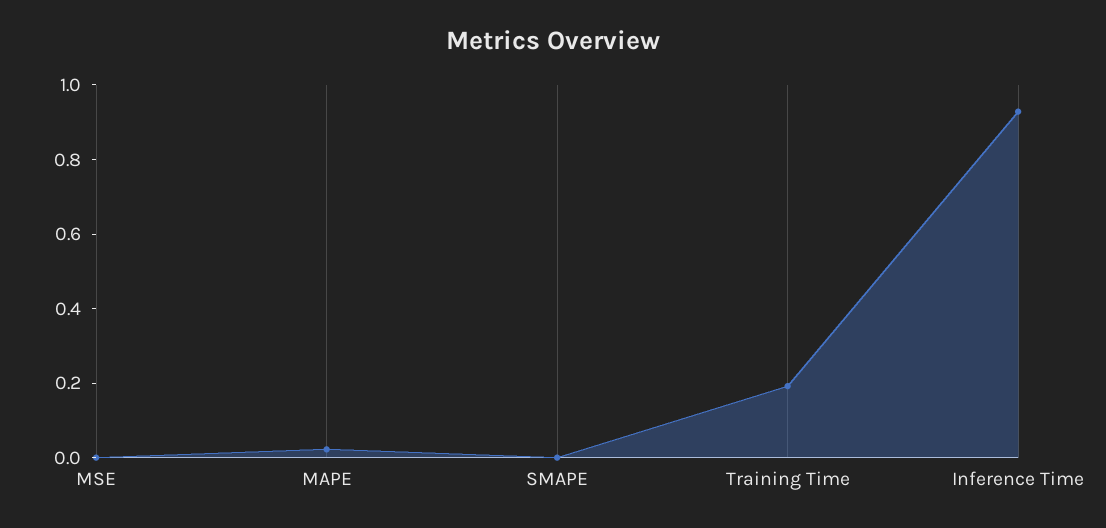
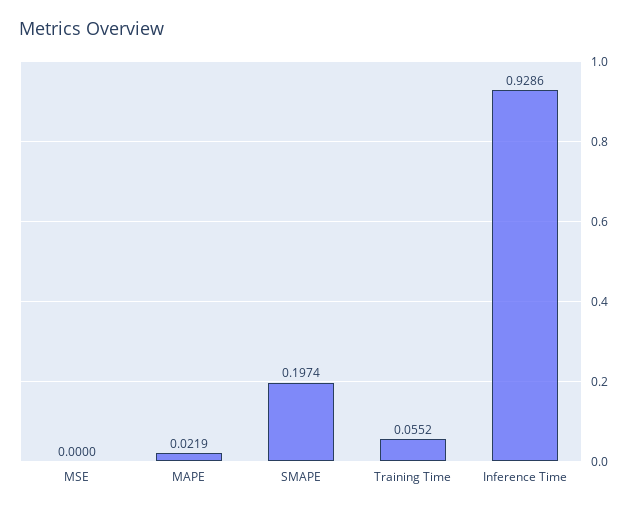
SMAPE: 0 -> 0.1974
Training Time: 0.2 -> 0.0552

